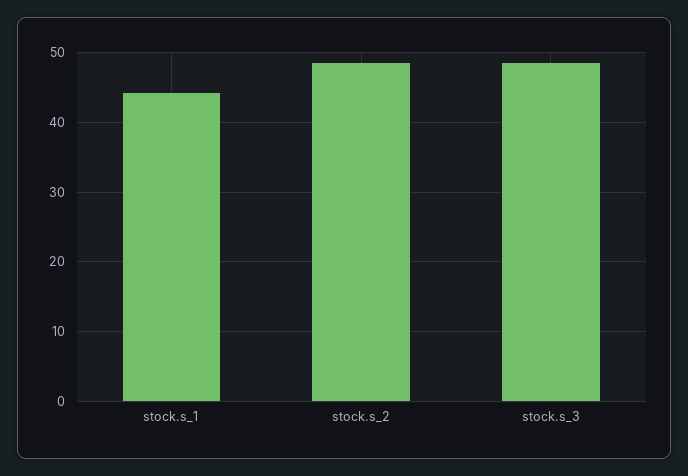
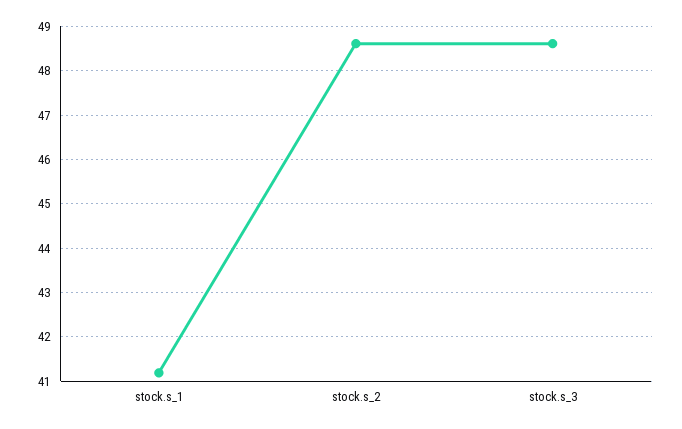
stock.s_1: 44 -> 41.2

